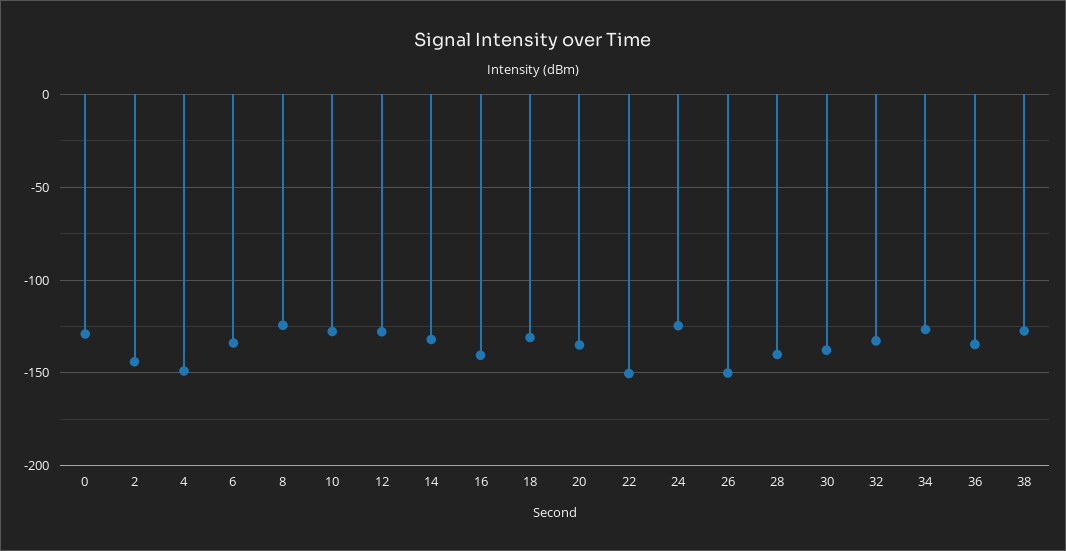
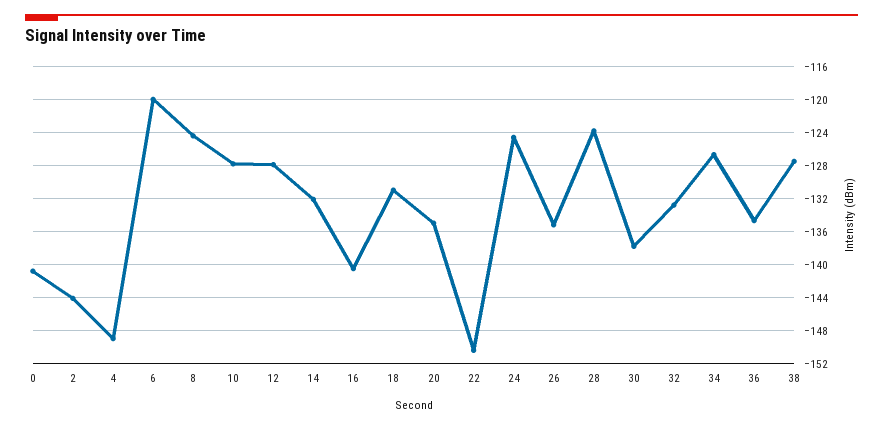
0: -130 -> -141
6: -135 -> -120
26: -150 -> -135
28: -140 -> -124

